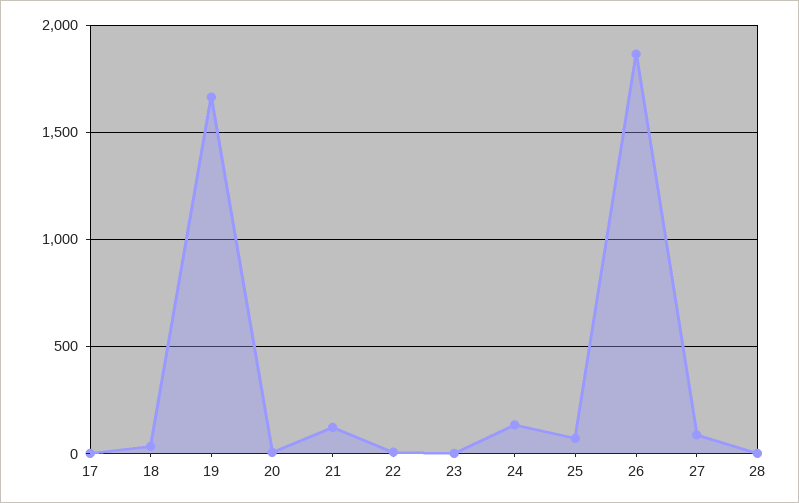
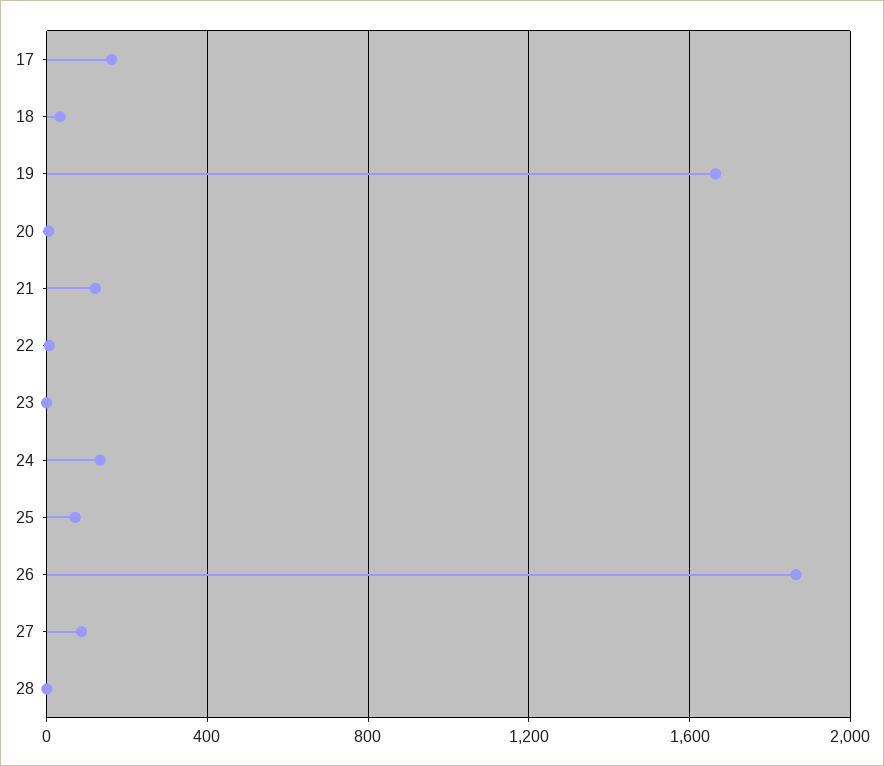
17: 0 -> 150

